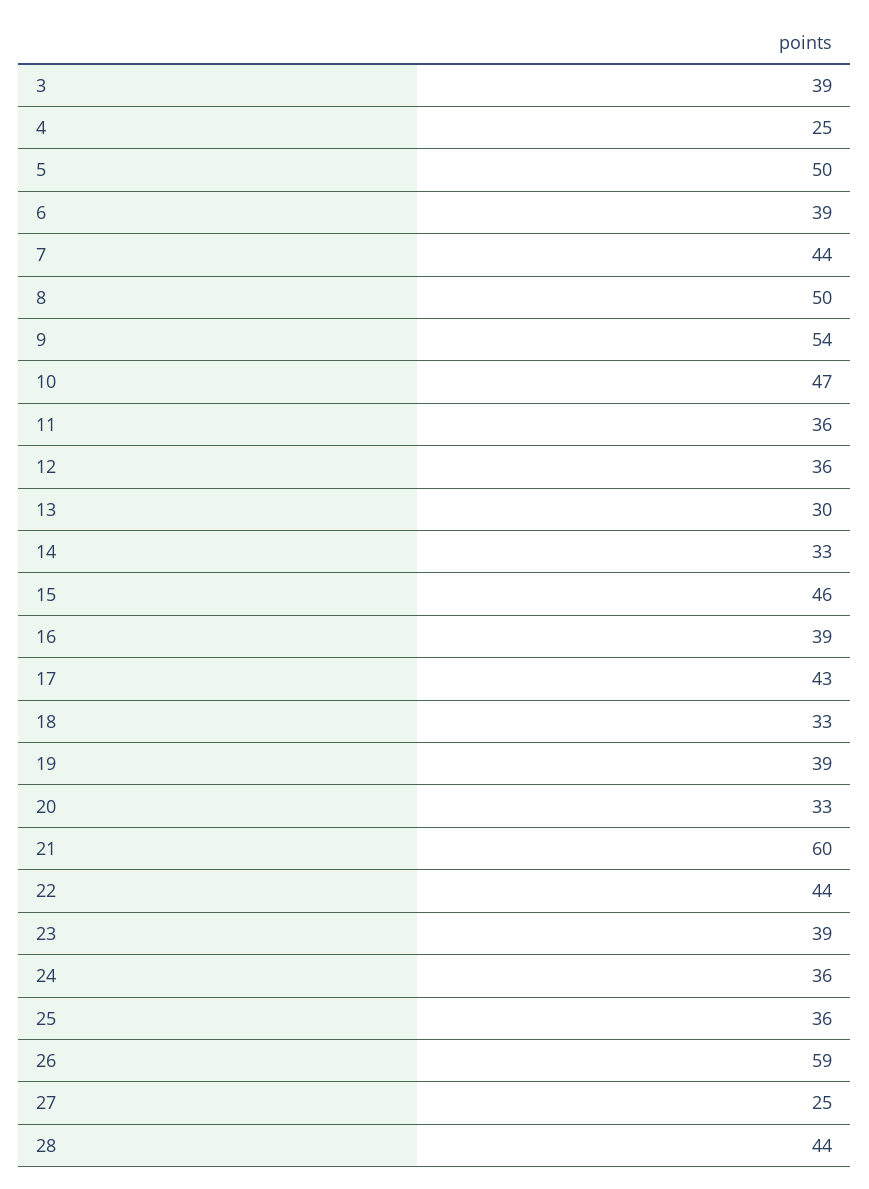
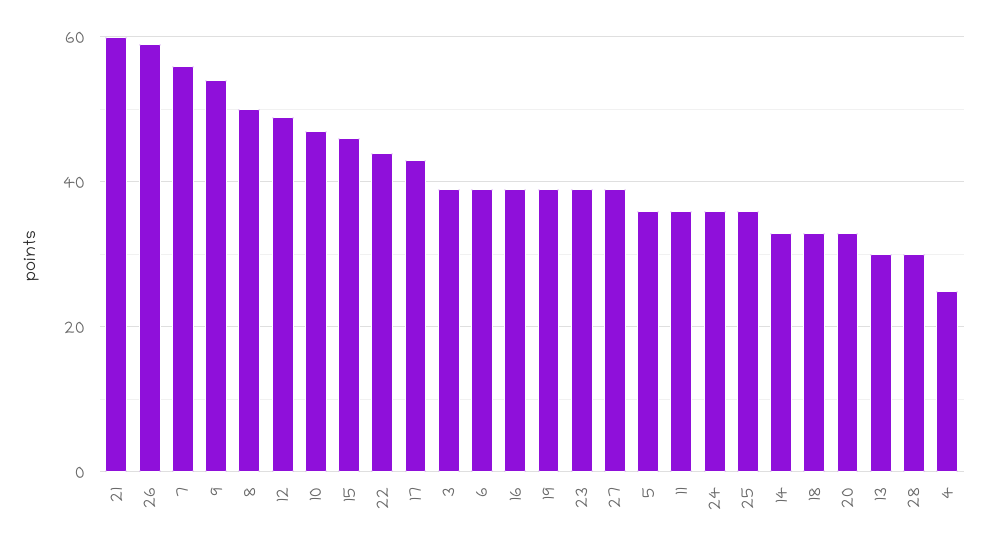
5: 50 -> 35
7: 44 -> 55
12: 36 -> 50
27: 25 -> 40
28: 44 -> 30

